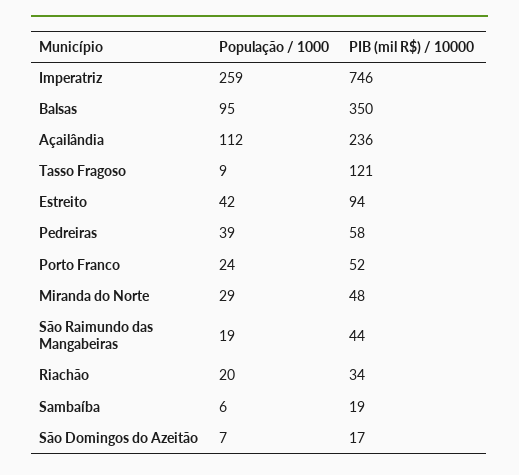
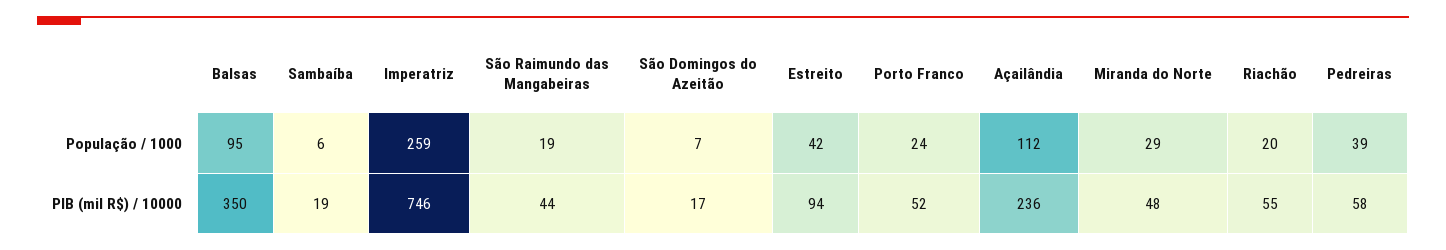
População / 1000, Tasso Fragoso: 9 -> none
PIB (mil R$) / 10000, Tasso Fragoso: 121 -> none
PIB (mil R$) / 10000, Riachão: 34 -> 55

